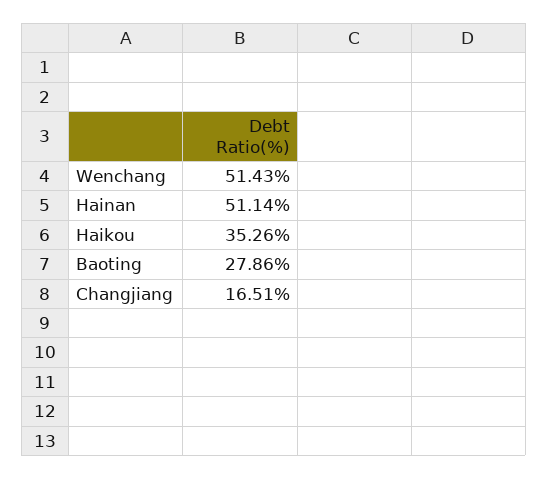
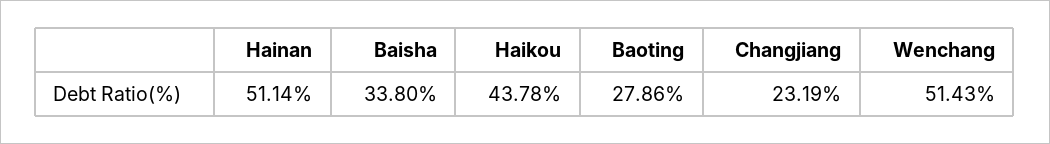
Haikou: 35.26 -> 43.78
Changjiang: 16.51 -> 23.19
Baisha: none -> 33.8

